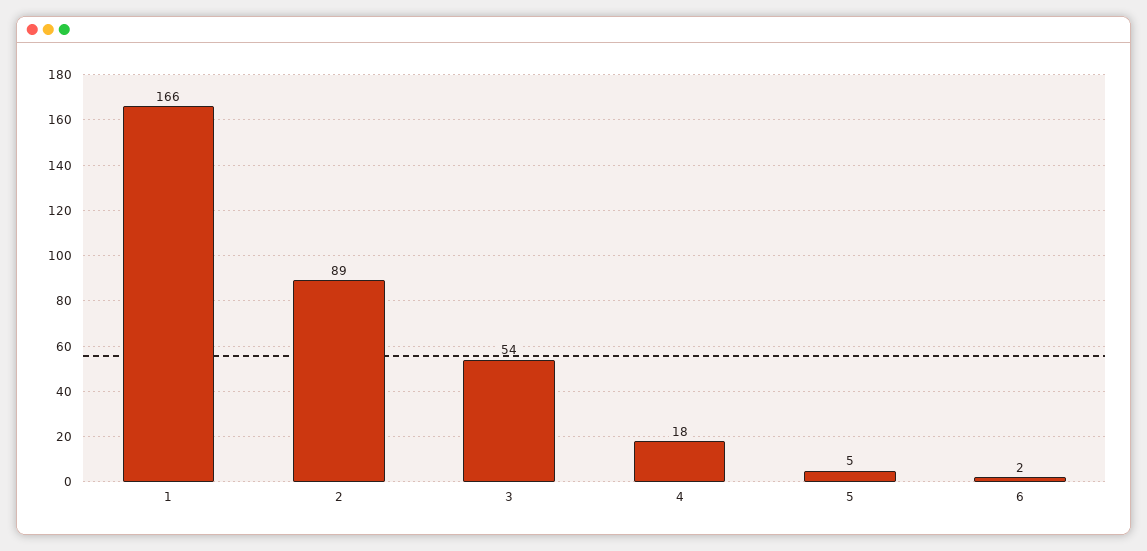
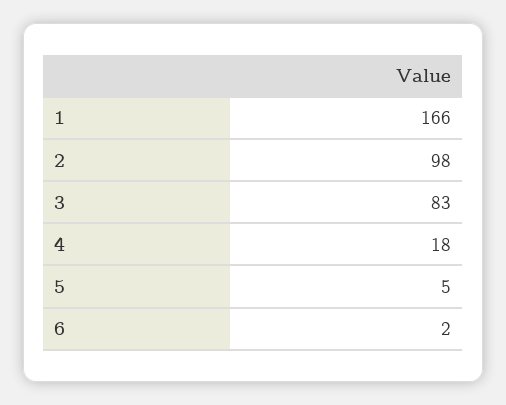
2: 89 -> 98
3: 54 -> 83

